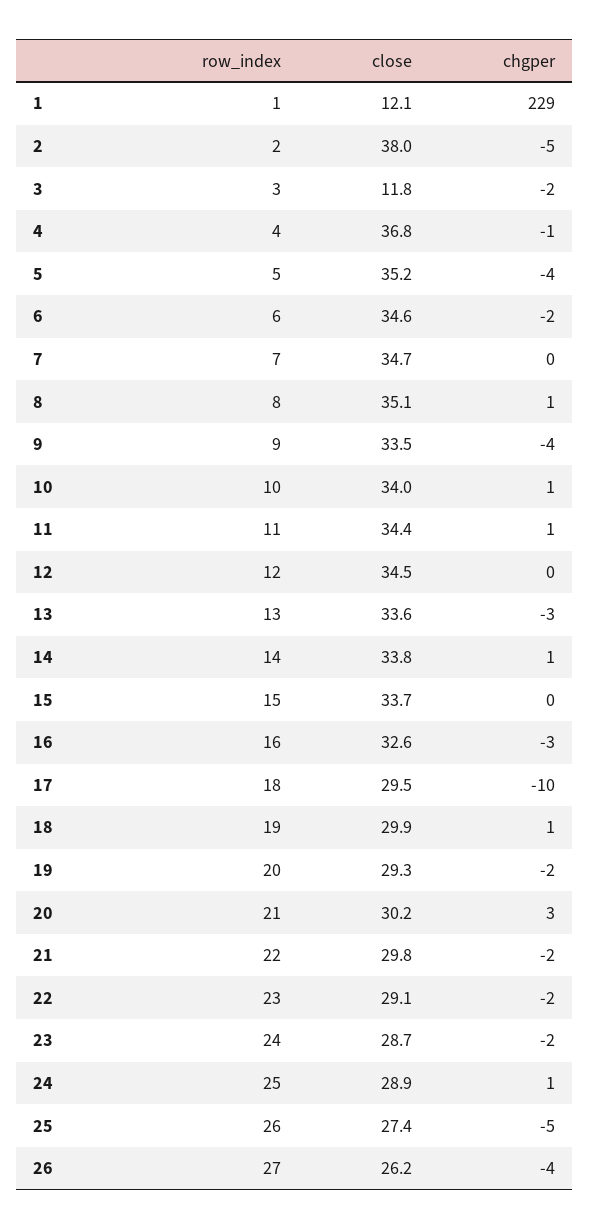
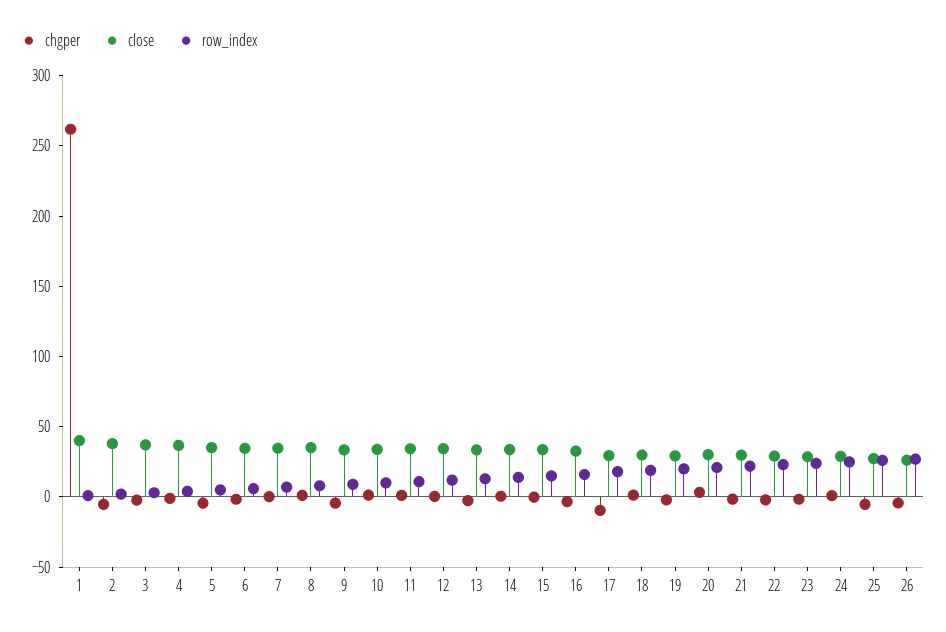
close, 1: 12.1 -> 40
chgper, 1: 229 -> 260
close, 3: 11.8 -> 40

